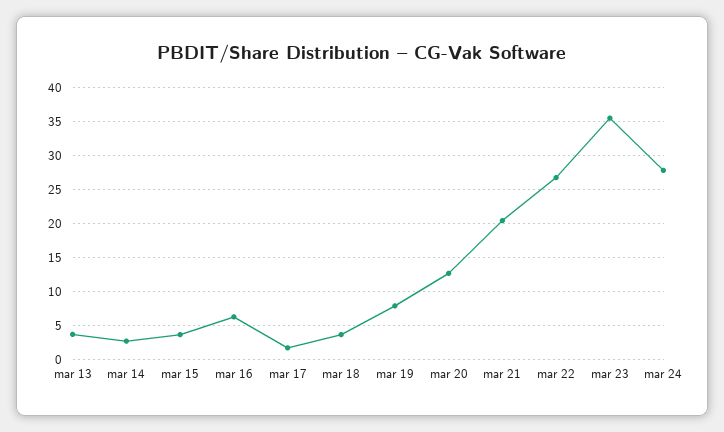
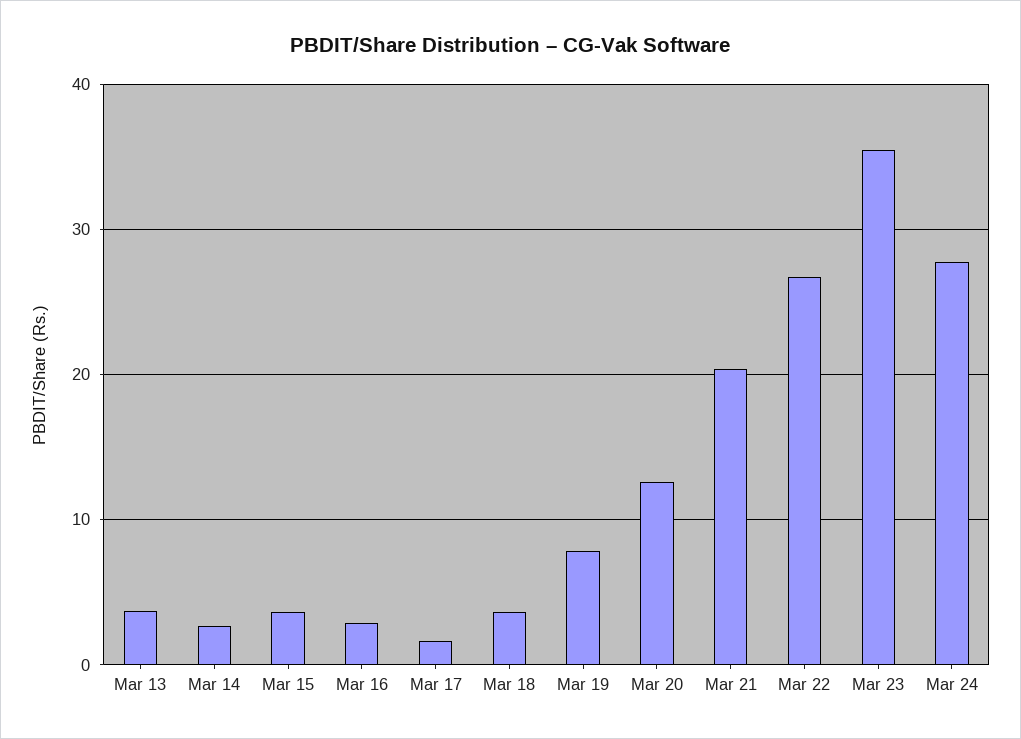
mar 16: 6 -> 3

